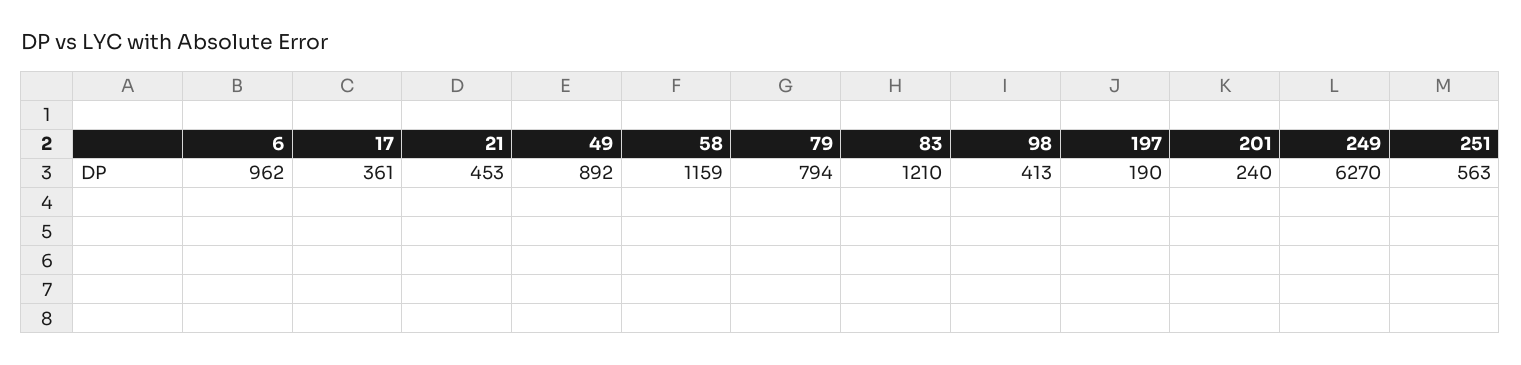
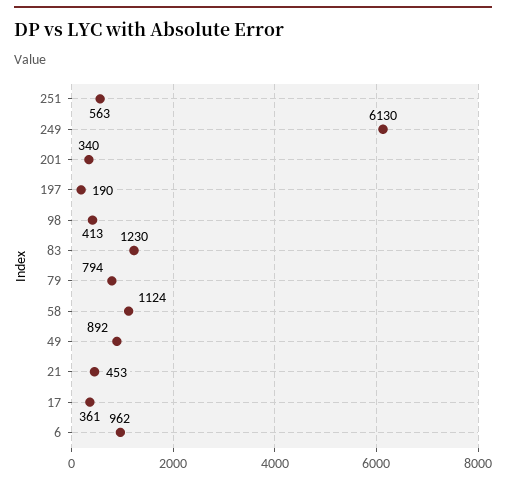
58: 1159 -> 1124
83: 1210 -> 1230
201: 240 -> 340
249: 6270 -> 6130

